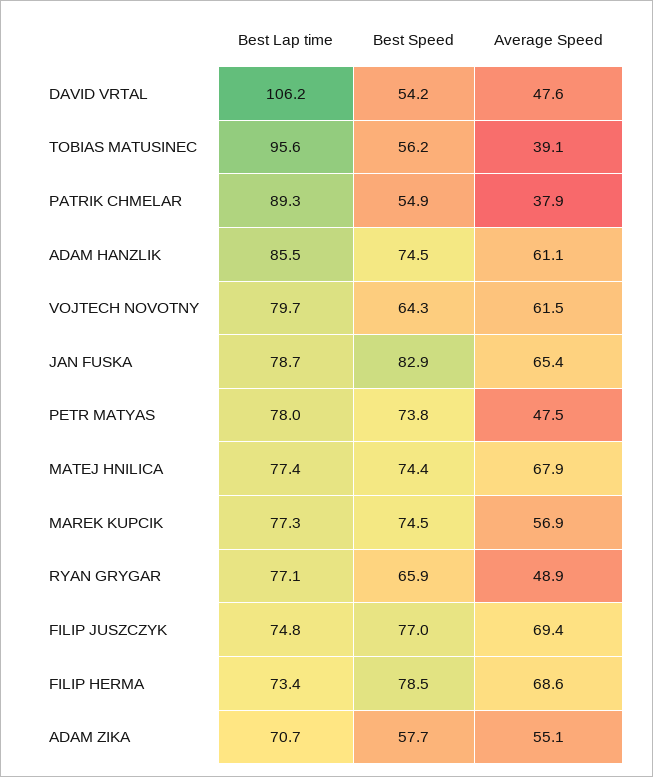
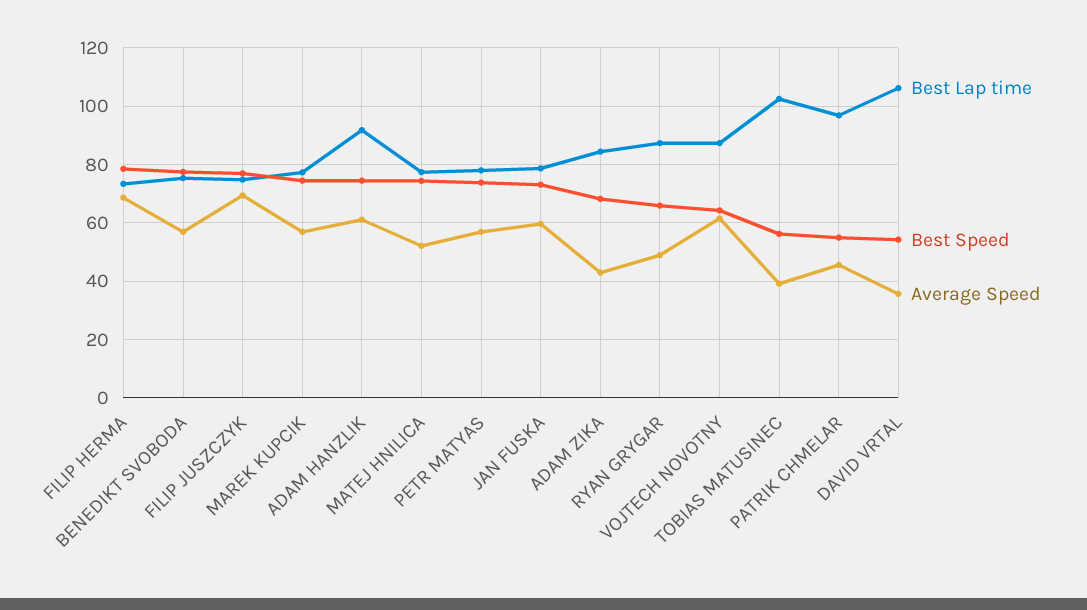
Average Speed, DAVID VRTAL: 47.6 -> 35
Best Lap time, TOBIAS MATUSINEC: 95.6 -> 102.5
Best Lap time, PATRIK CHMELAR: 89.3 -> 97.5
Average Speed, PATRIK CHMELAR: 37.9 -> 45
Best Lap time, ADAM HANZLIK: 85.5 -> 92.5
Best Lap time, VOJTECH NOVOTNY: 79.7 -> 87.5
Best Speed, JAN FUSKA: 82.9 -> 72.5
Average Speed, JAN FUSKA: 65.4 -> 60
Average Speed, PETR MATYAS: 47.5 -> 57.5
Average Speed, MATEJ HNILICA: 67.9 -> 52.5
Best Lap time, RYAN GRYGAR: 77.1 -> 87.5
Best Lap time, ADAM ZIKA: 70.7 -> 85
Best Speed, ADAM ZIKA: 57.7 -> 67.5
Average Speed, ADAM ZIKA: 55.1 -> 42.5
Best Lap time, BENEDIKT SVOBODA: none -> 75
Best Speed, BENEDIKT SVOBODA: none -> 77.5
Average Speed, BENEDIKT SVOBODA: none -> 57.5

